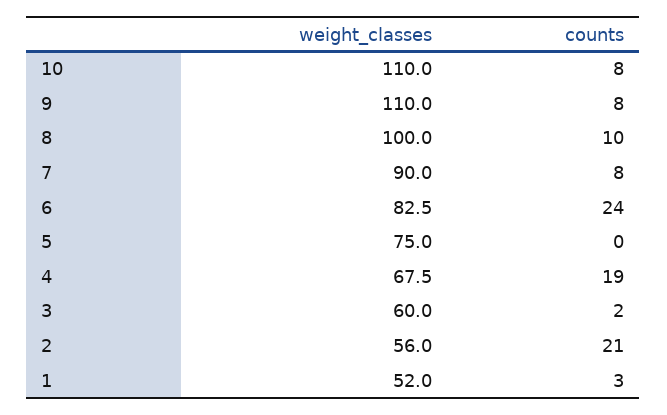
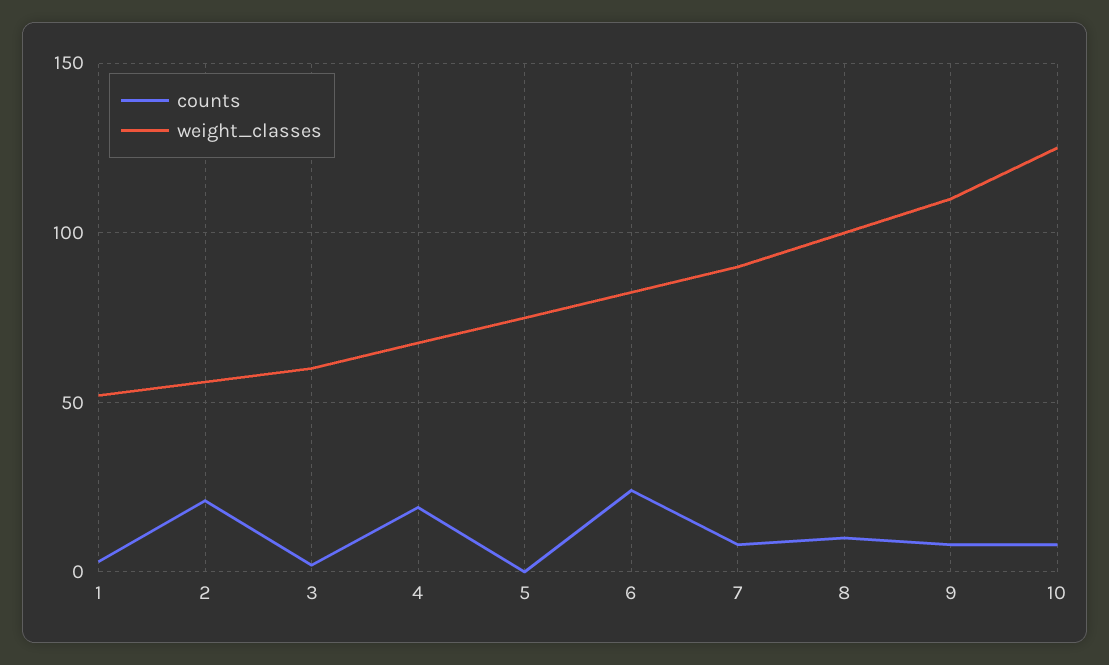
weight_classes, 10: 110 -> 125

